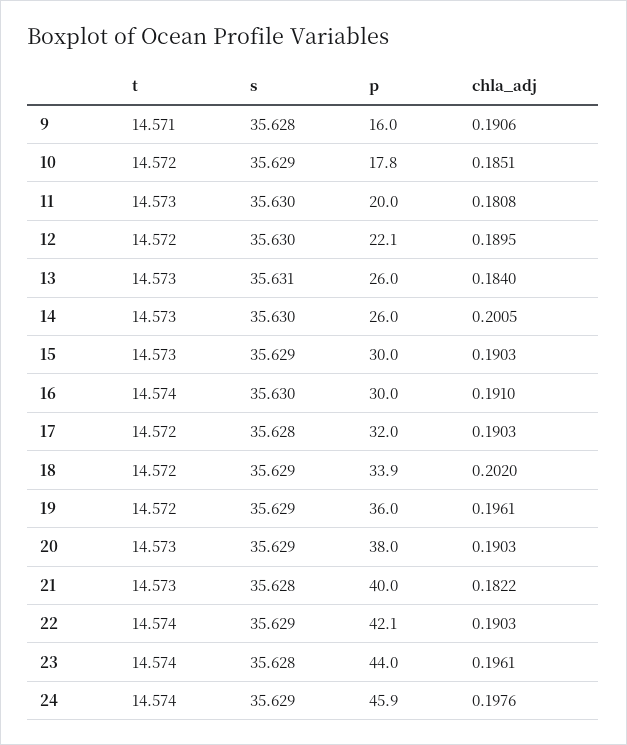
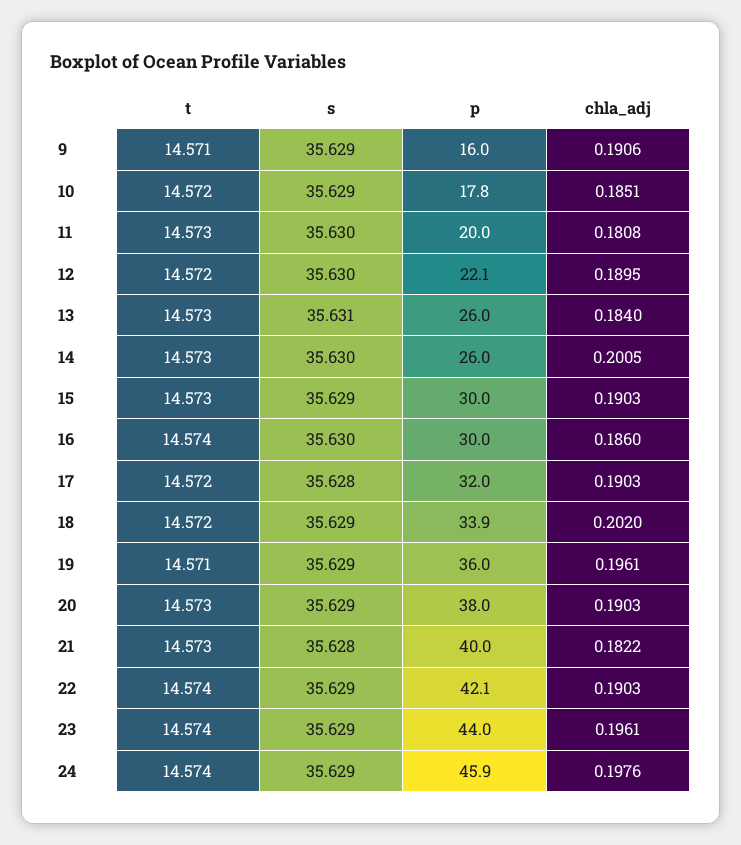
s, 9: 35.628 -> 35.629
chla_adj, 16: 0.191 -> 0.186
t, 19: 14.572 -> 14.571
s, 23: 35.628 -> 35.629

